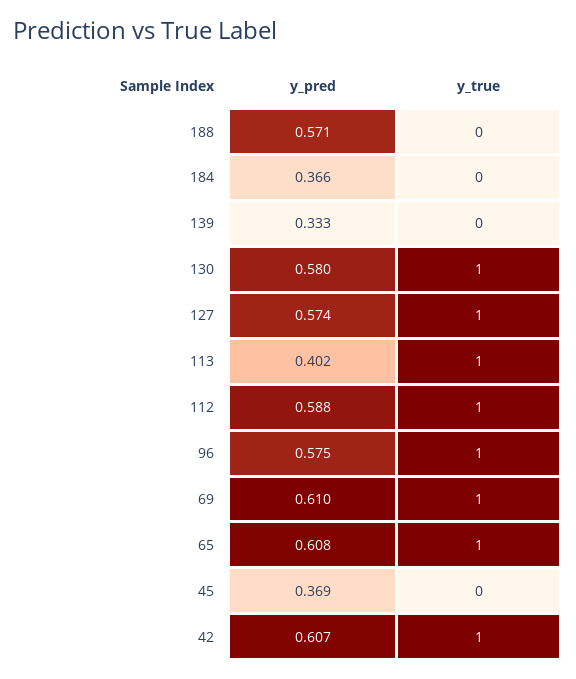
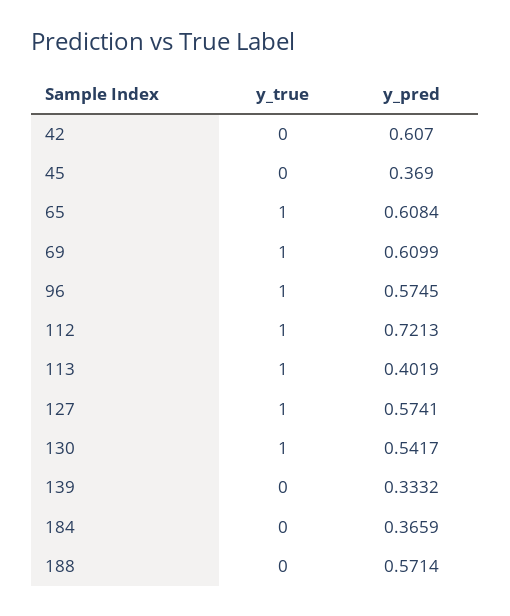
y_pred, 130: 0.58 -> 0.5417
y_pred, 112: 0.588 -> 0.7213
y_true, 42: 1 -> 0

